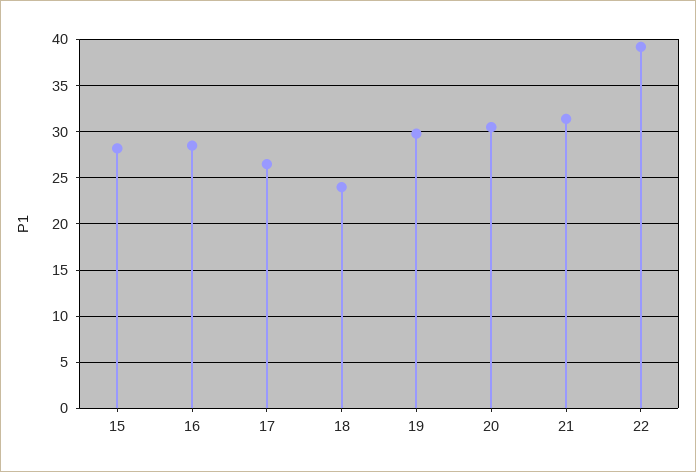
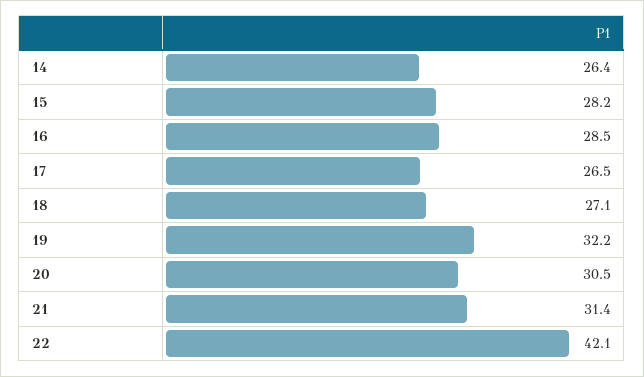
18: 24 -> 27.1
19: 30 -> 32.2
22: 39 -> 42.1
14: none -> 26.4

